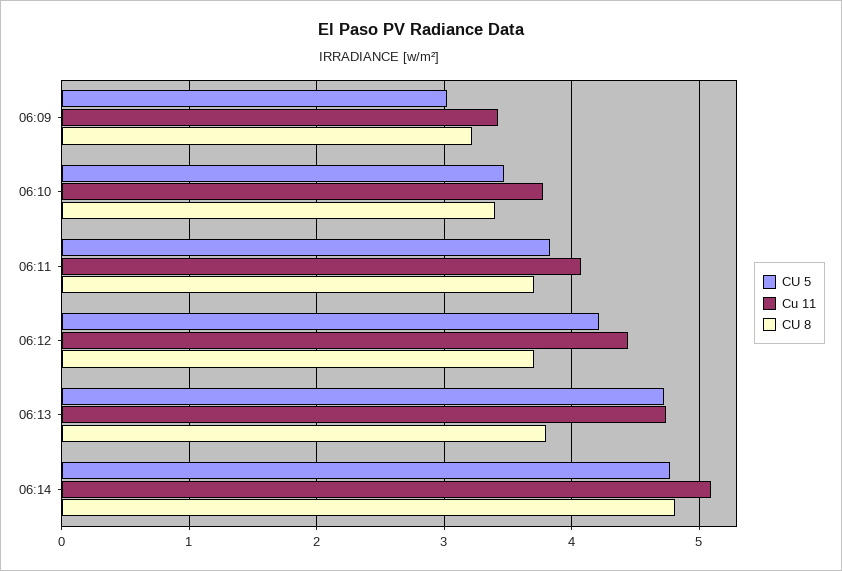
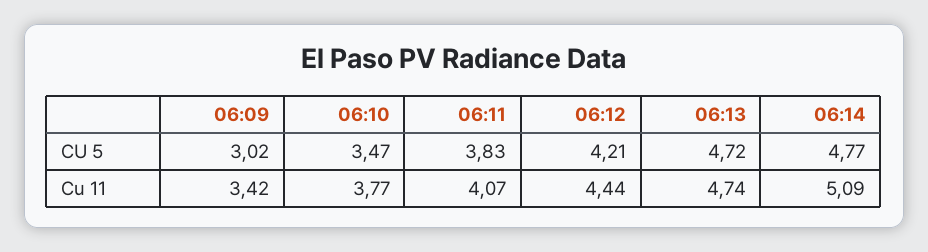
CU 8, 06:09: 3.2 -> none
CU 8, 06:10: 3.4 -> none
CU 8, 06:11: 3.7 -> none
CU 8, 06:12: 3.7 -> none
CU 8, 06:13: 3.8 -> none
CU 8, 06:14: 4.8 -> none

